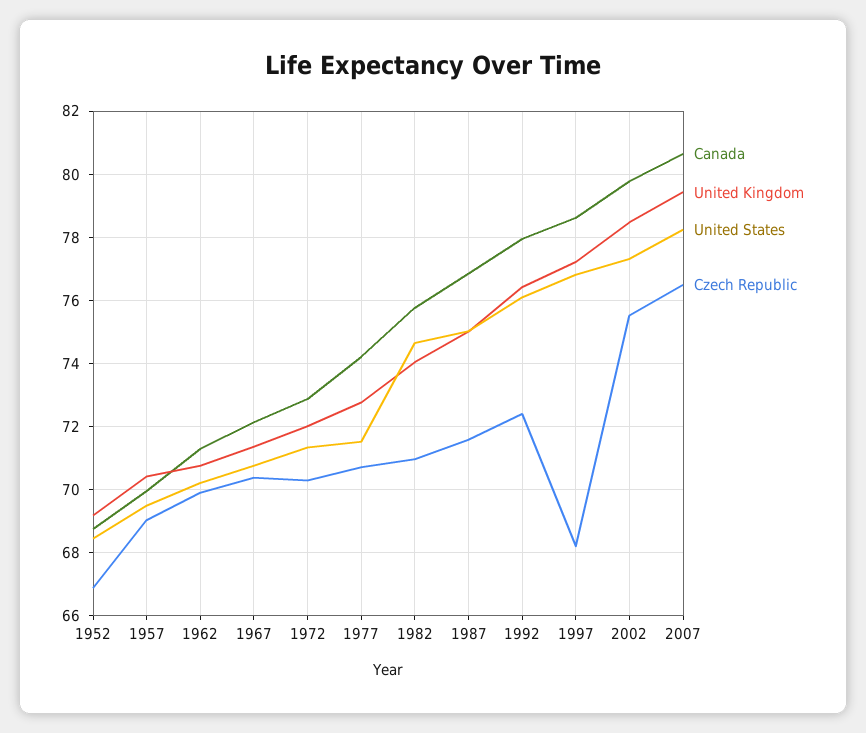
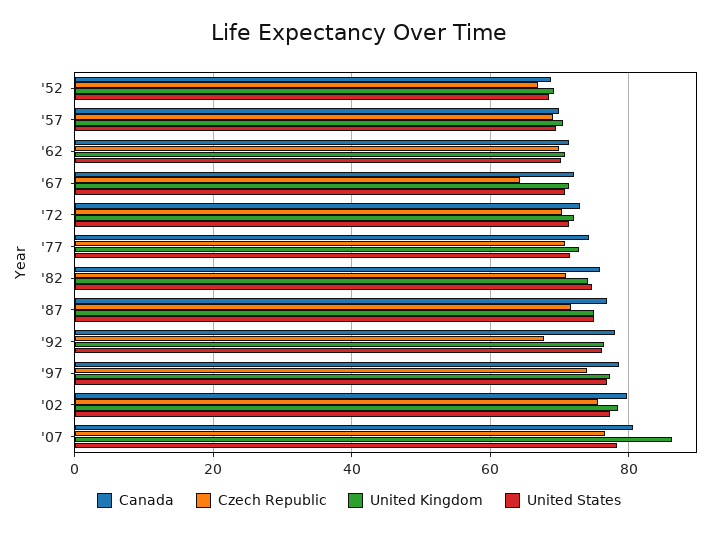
Czech Republic, 1967: 70.4 -> 64
Czech Republic, 1992: 72.4 -> 68
Czech Republic, 1997: 68.2 -> 74
United Kingdom, 2007: 79.4 -> 86

